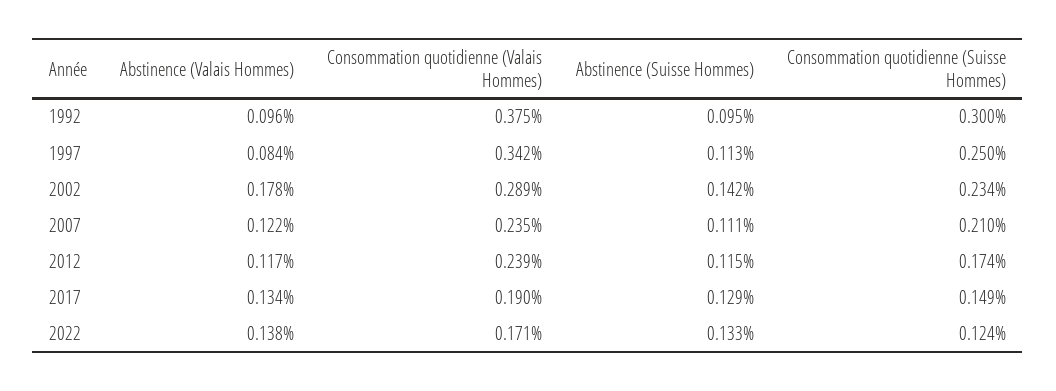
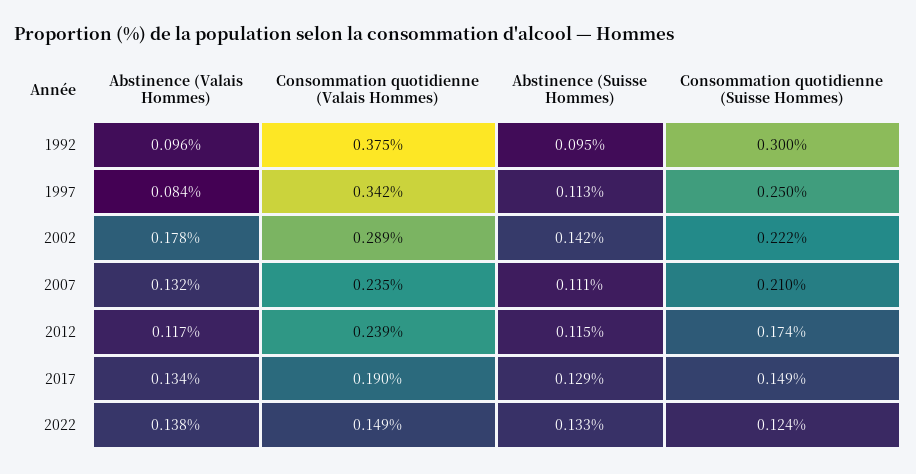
Consommation quotidienne (Suisse Hommes), 2002: 0.234 -> 0.222
Abstinence (Valais Hommes), 2007: 0.122 -> 0.132
Consommation quotidienne (Valais Hommes), 2022: 0.171 -> 0.149

